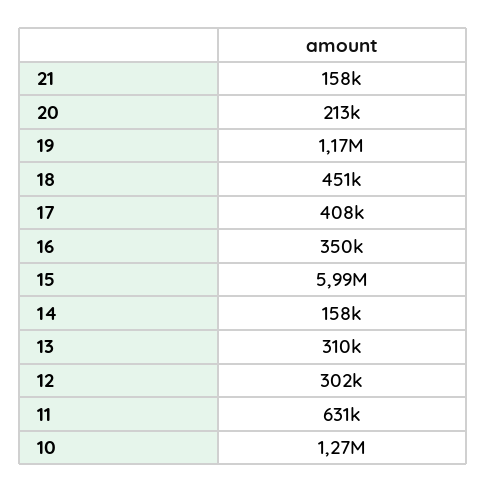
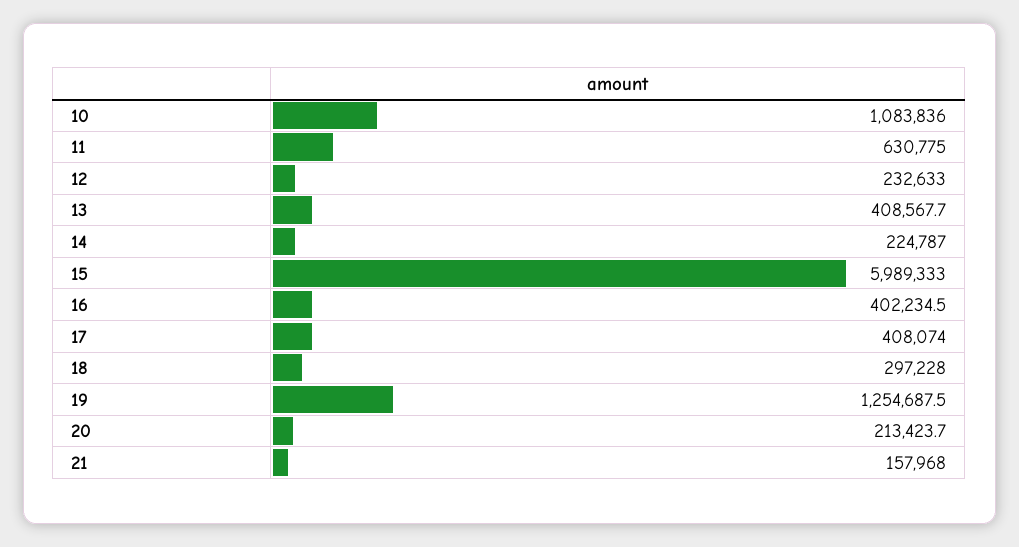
19: 1170000 -> 1254687.5
18: 451000 -> 297228
16: 350000 -> 402234.5
14: 158000 -> 224787
13: 310000 -> 408567.7
12: 302000 -> 232633
10: 1270000 -> 1083836

